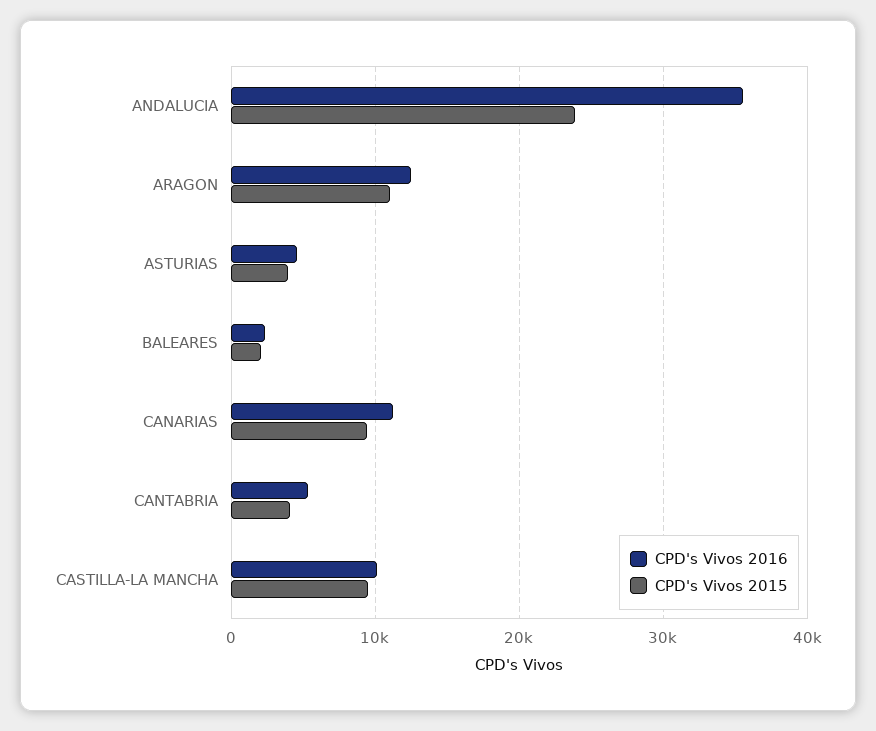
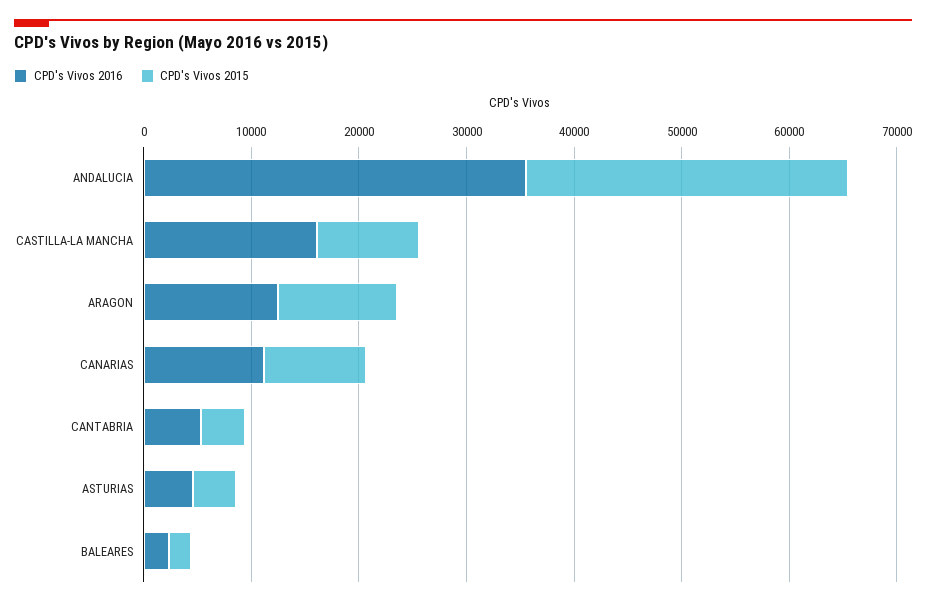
CPD's Vivos 2015, ANDALUCIA: 24000 -> 30000
CPD's Vivos 2016, CASTILLA-LA MANCHA: 10000 -> 16000

